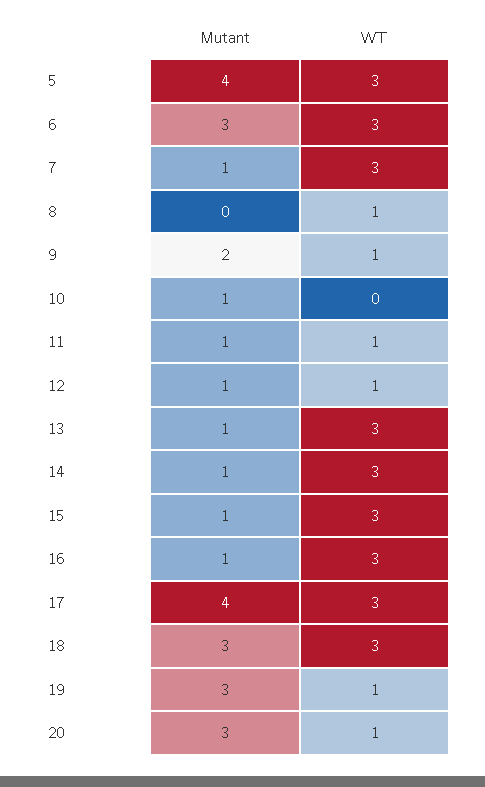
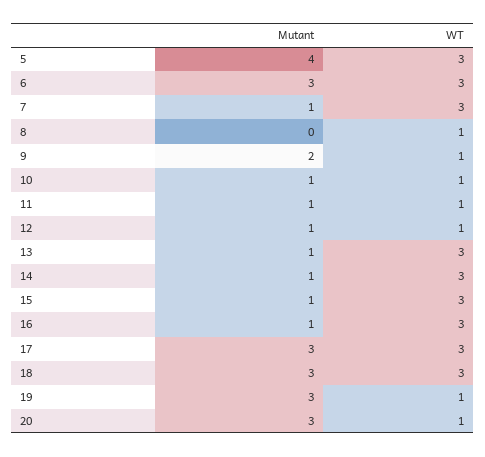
WT, 10: 0 -> 1
Mutant, 17: 4 -> 3

